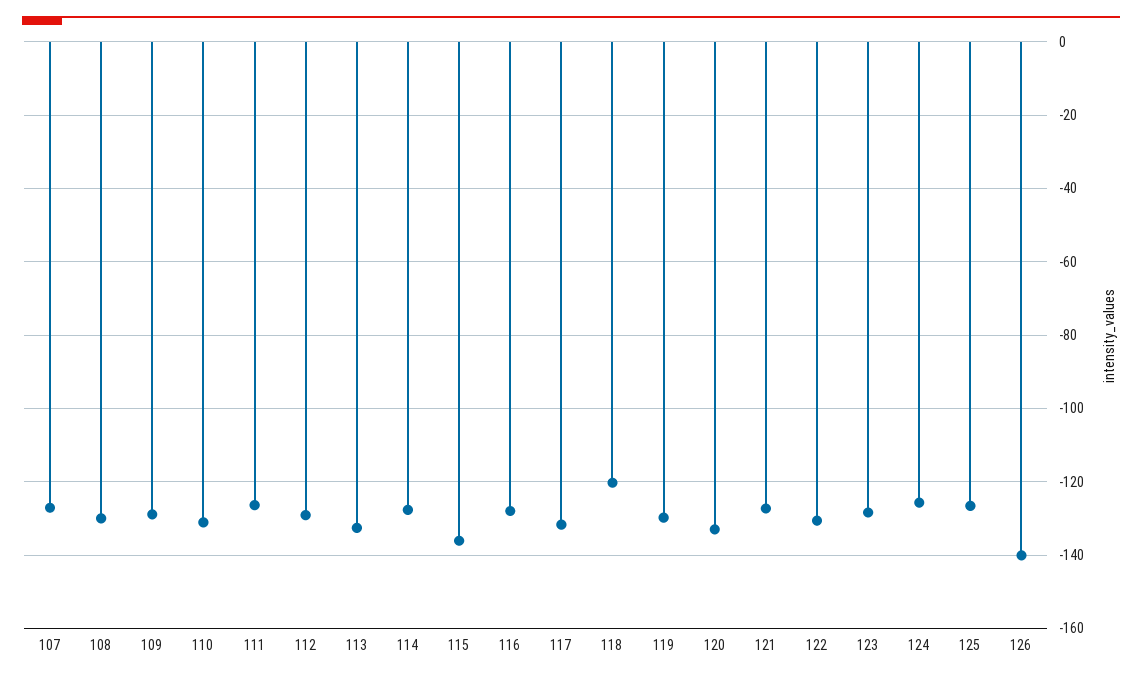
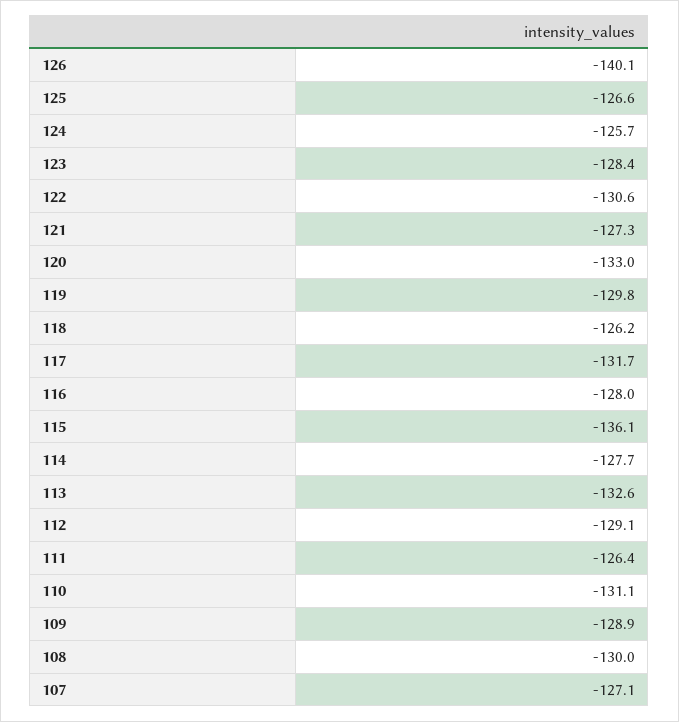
118: -120 -> -126.2

